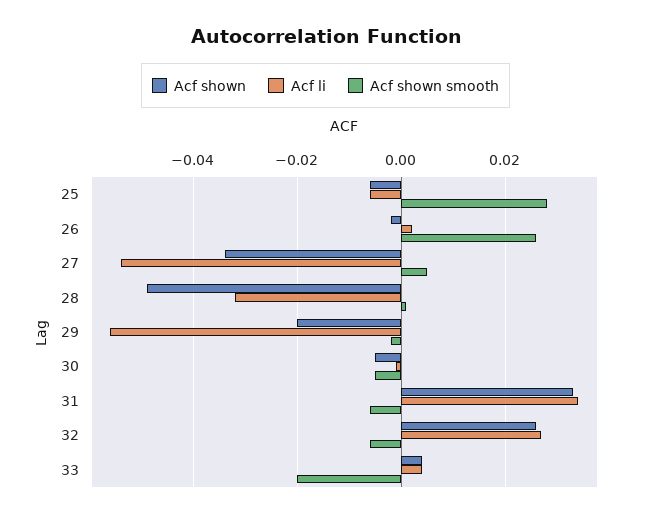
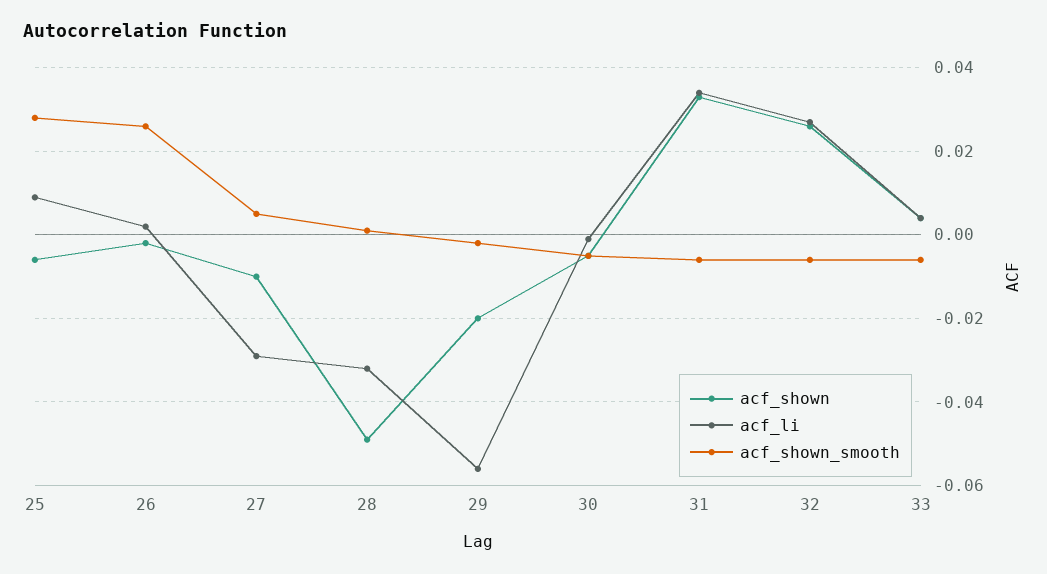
Acf li, 25: -0.005 -> 0.01
Acf shown, 27: -0.035 -> -0.01
Acf li, 27: -0.055 -> -0.03
Acf shown smooth, 33: -0.02 -> -0.005

